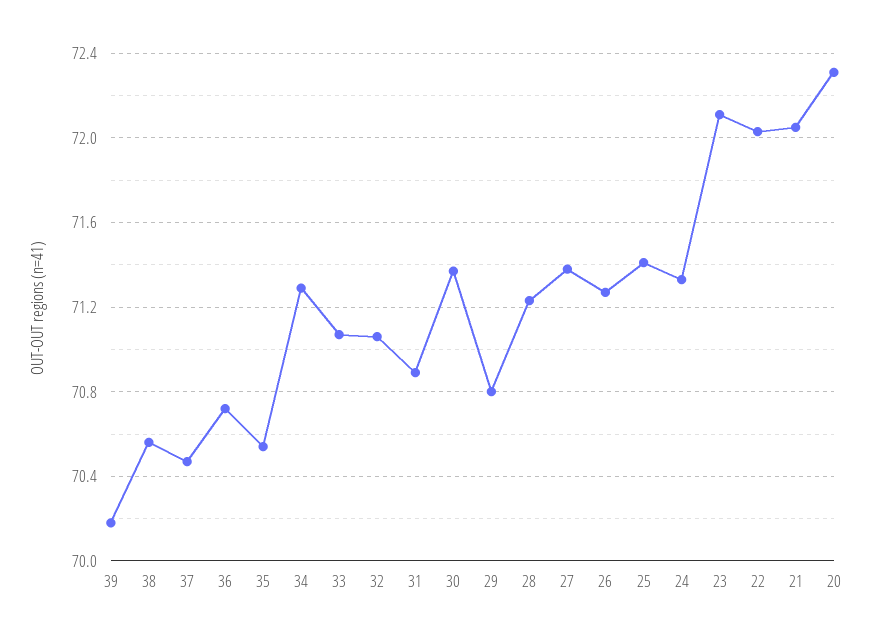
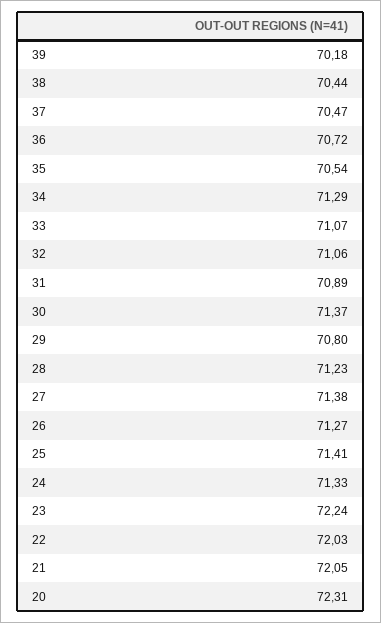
38: 70.55 -> 70.44
23: 72.1 -> 72.24

